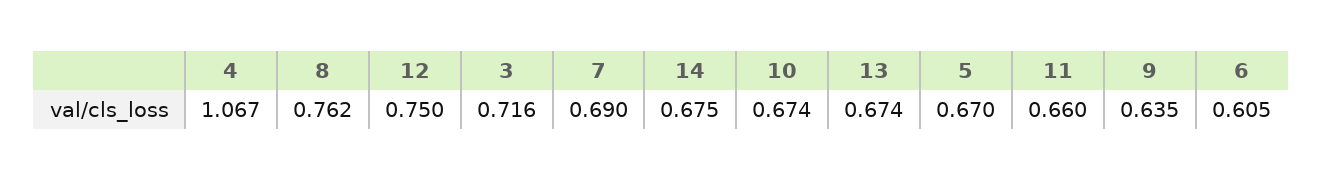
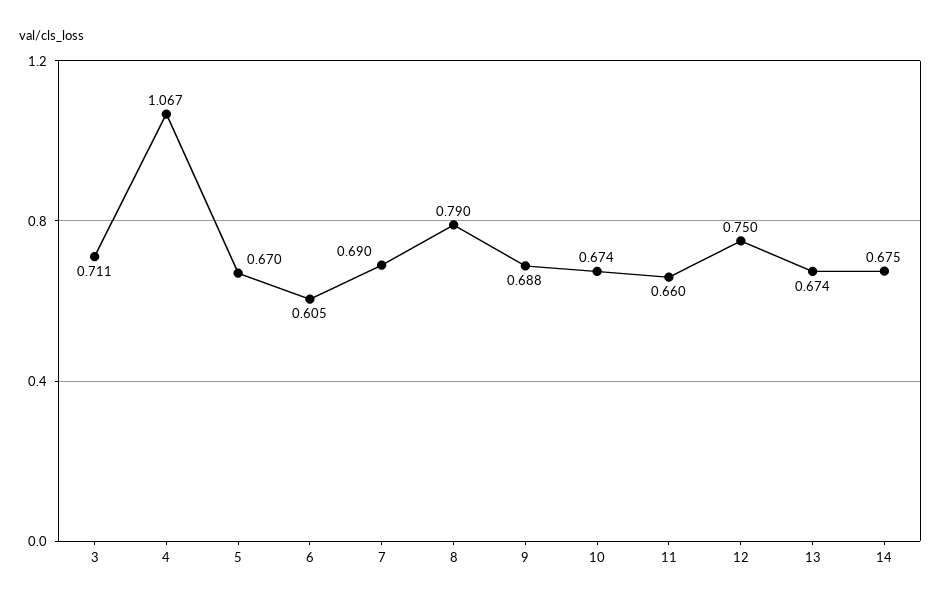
8: 0.762 -> 0.79
3: 0.716 -> 0.711
9: 0.635 -> 0.688

